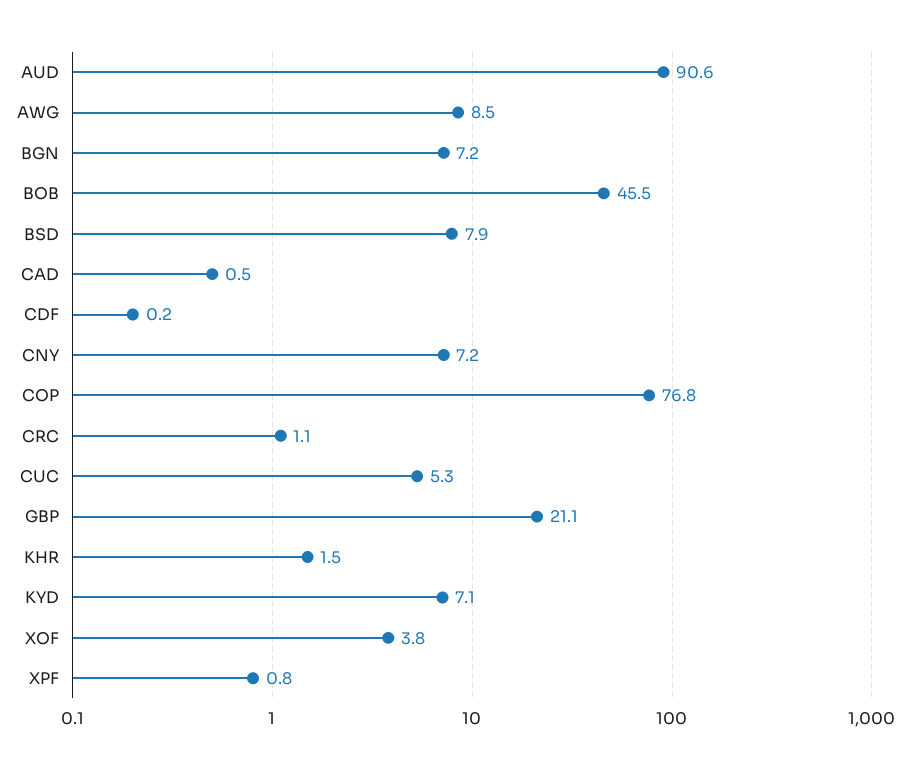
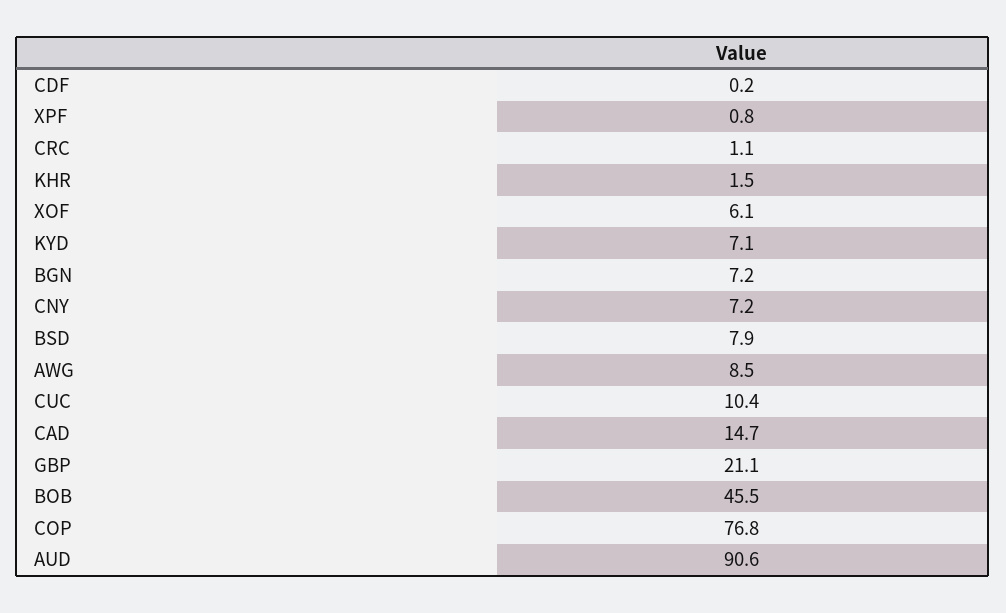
CAD: 0.5 -> 14.7
CUC: 5.3 -> 10.4
XOF: 3.8 -> 6.1

